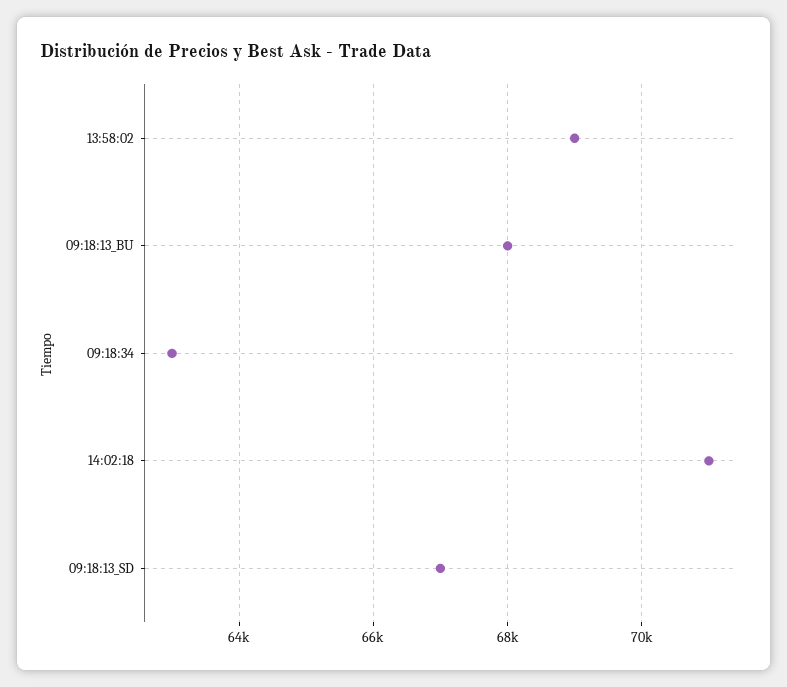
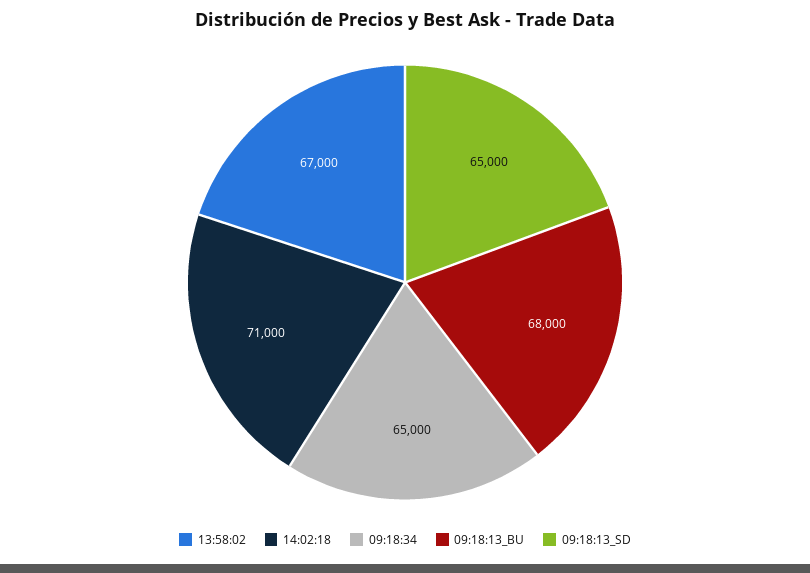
13:58:02: 69000 -> 67000
09:18:34: 63000 -> 65000
09:18:13_SD: 67000 -> 65000

